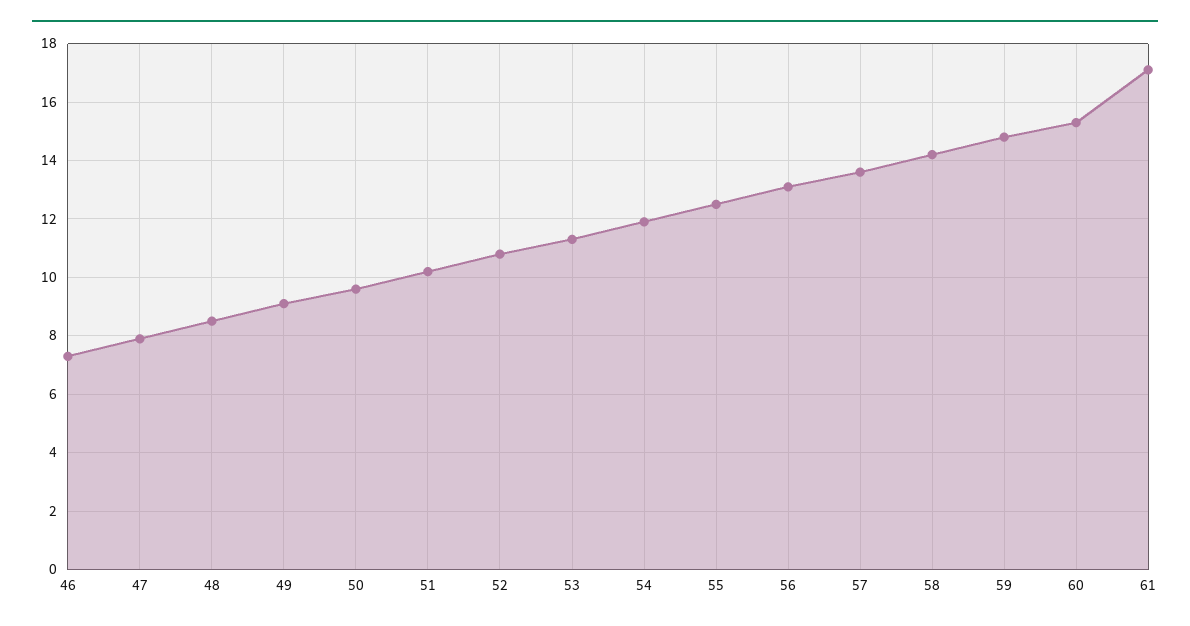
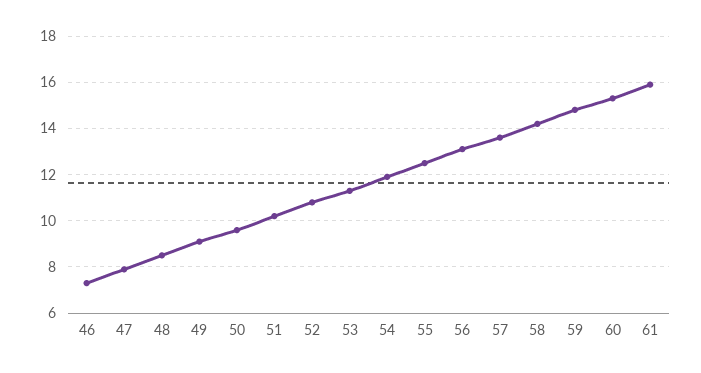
61: 17 -> 16

